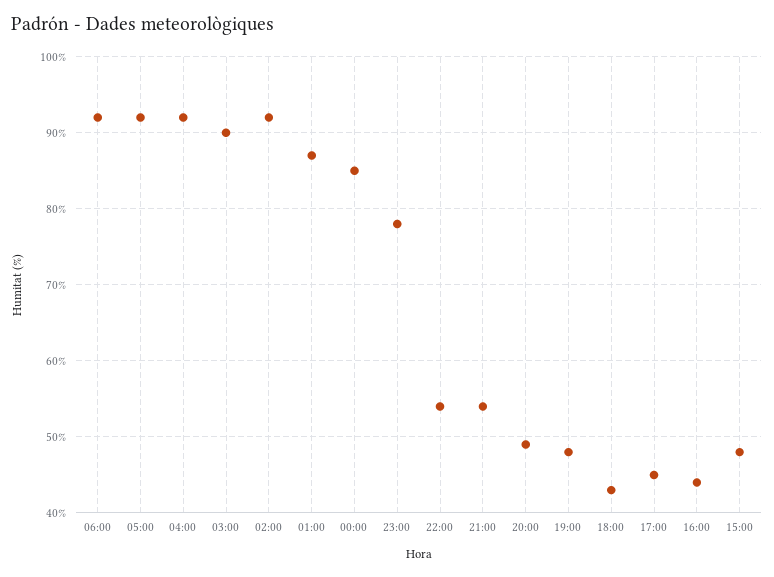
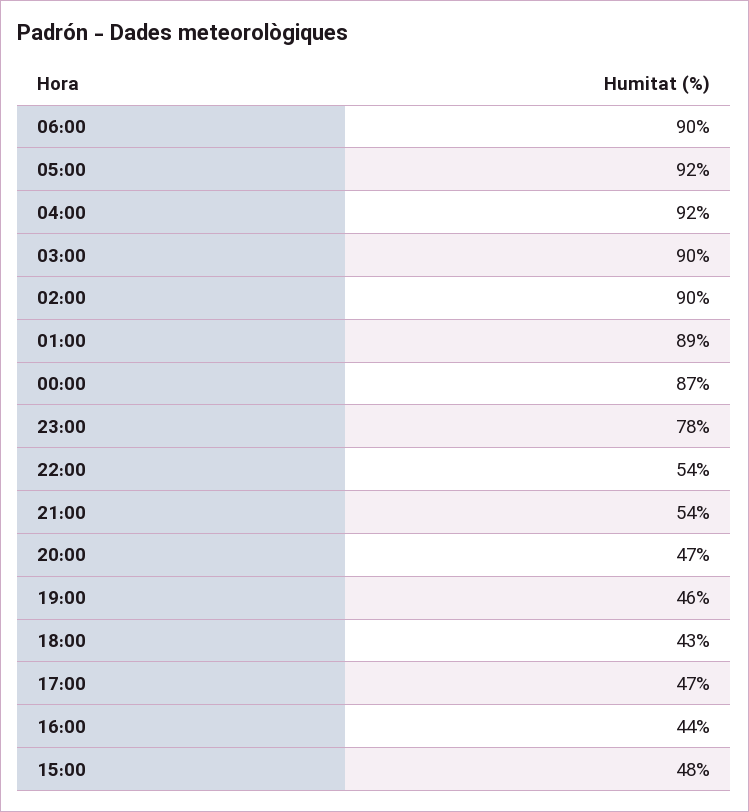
06:00: 92 -> 90
02:00: 92 -> 90
01:00: 87 -> 89
00:00: 85 -> 87
20:00: 49 -> 47
19:00: 48 -> 46
17:00: 45 -> 47

